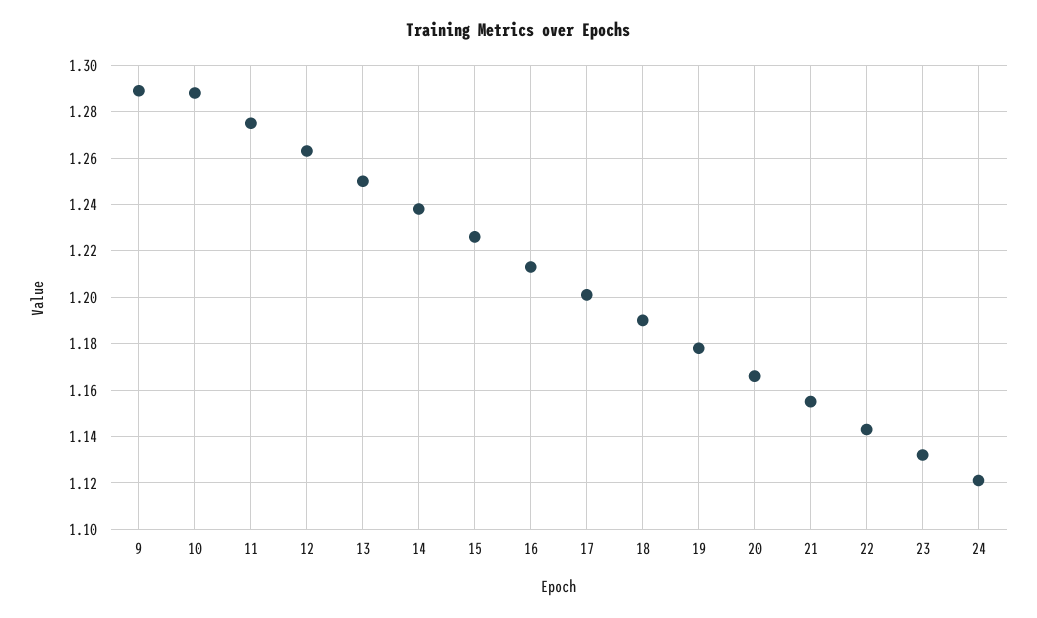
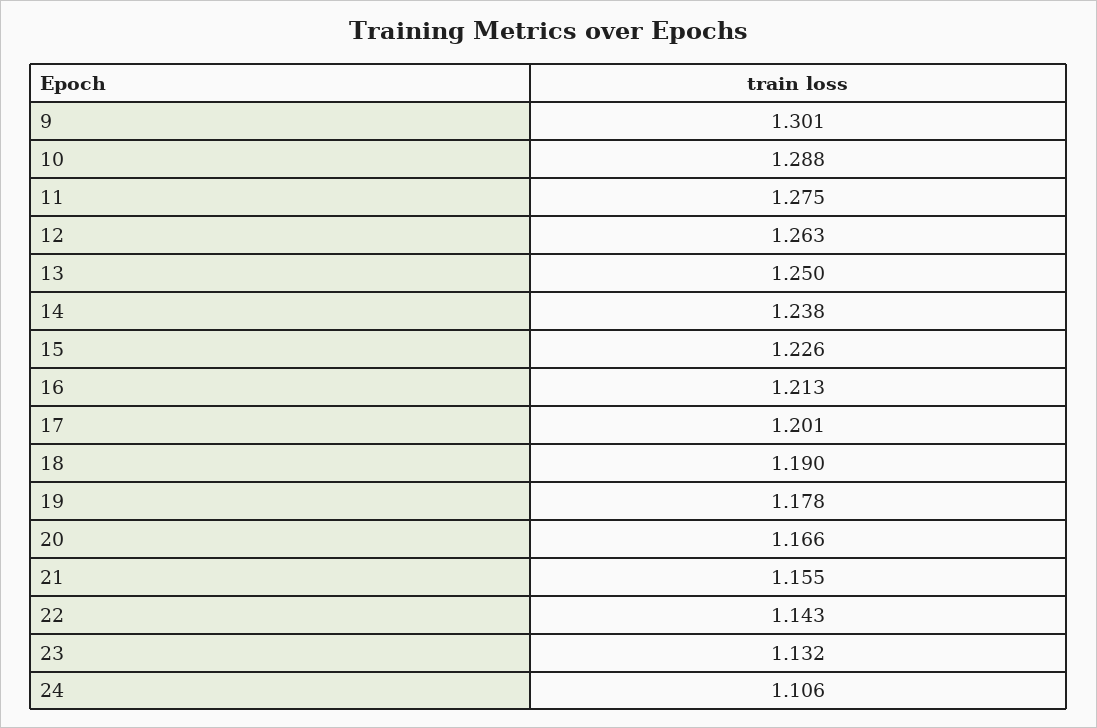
9: 1.29 -> 1.301
24: 1.12 -> 1.106

